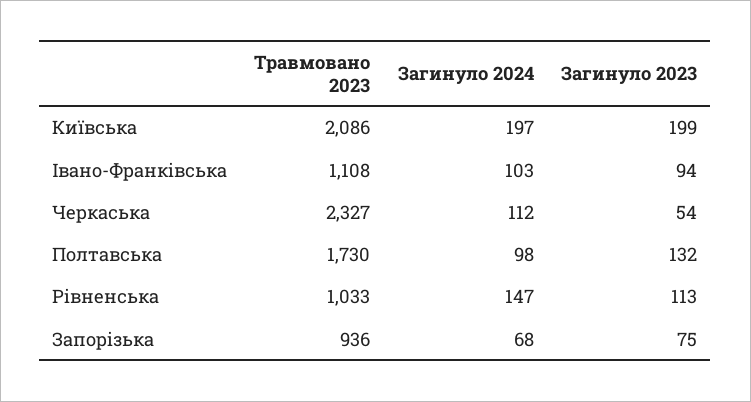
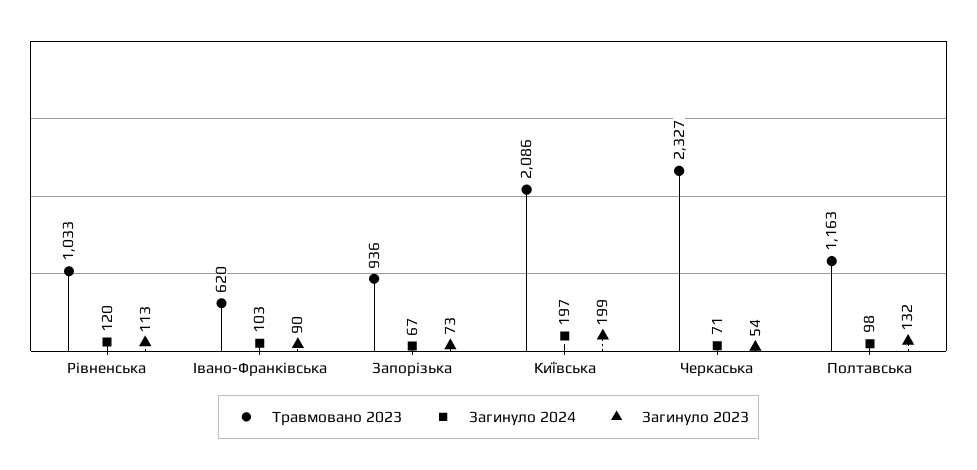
Травмовано 2023, Івано-Франківська: 1108 -> 620
Загинуло 2023, Івано-Франківська: 94 -> 90
Загинуло 2024, Черкаська: 112 -> 71
Травмовано 2023, Полтавська: 1730 -> 1163
Загинуло 2024, Рівненська: 147 -> 120
Загинуло 2024, Запорізька: 68 -> 67
Загинуло 2023, Запорізька: 75 -> 73

